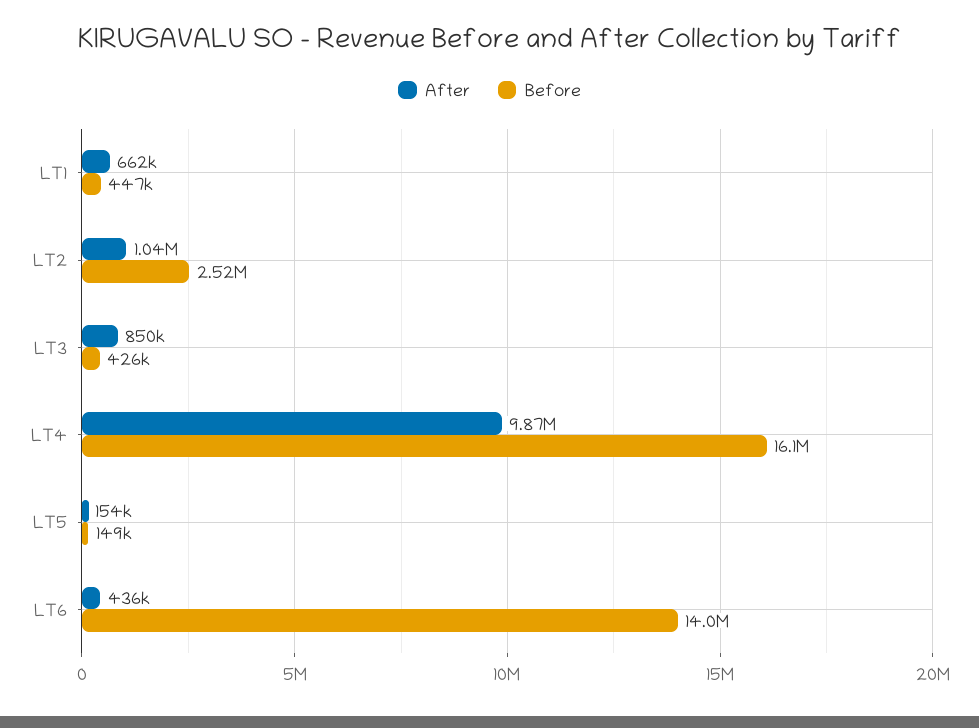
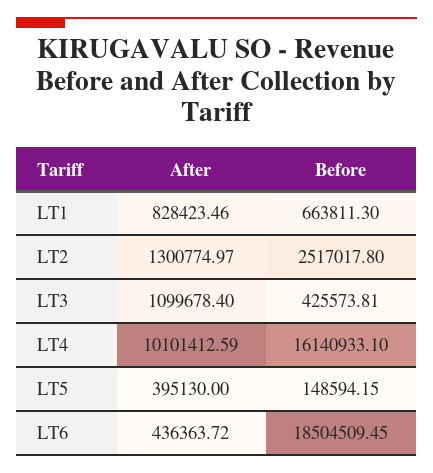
After, LT1: 662000 -> 828423.46
Before, LT1: 447000 -> 663811.3
After, LT2: 1040000 -> 1300774.97
After, LT3: 850000 -> 1099678.4
After, LT4: 9870000 -> 10101412.59
After, LT5: 154000 -> 395130
Before, LT6: 14000000 -> 18504509.45

